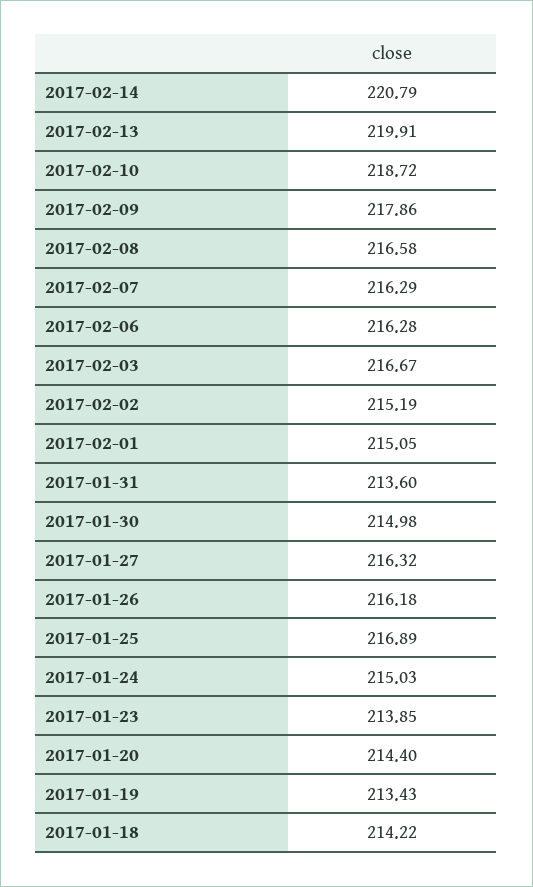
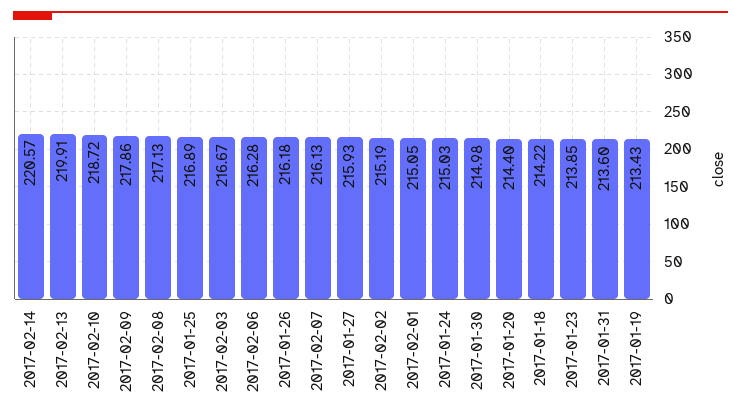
2017-02-14: 220.79 -> 220.57
2017-02-08: 216.58 -> 217.13
2017-02-07: 216.29 -> 216.13
2017-01-27: 216.32 -> 215.93

